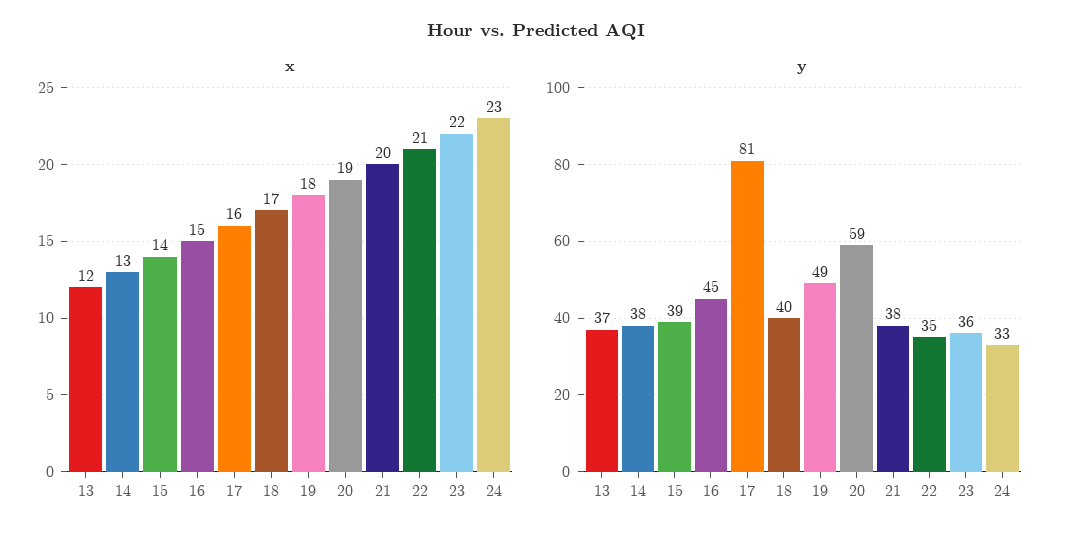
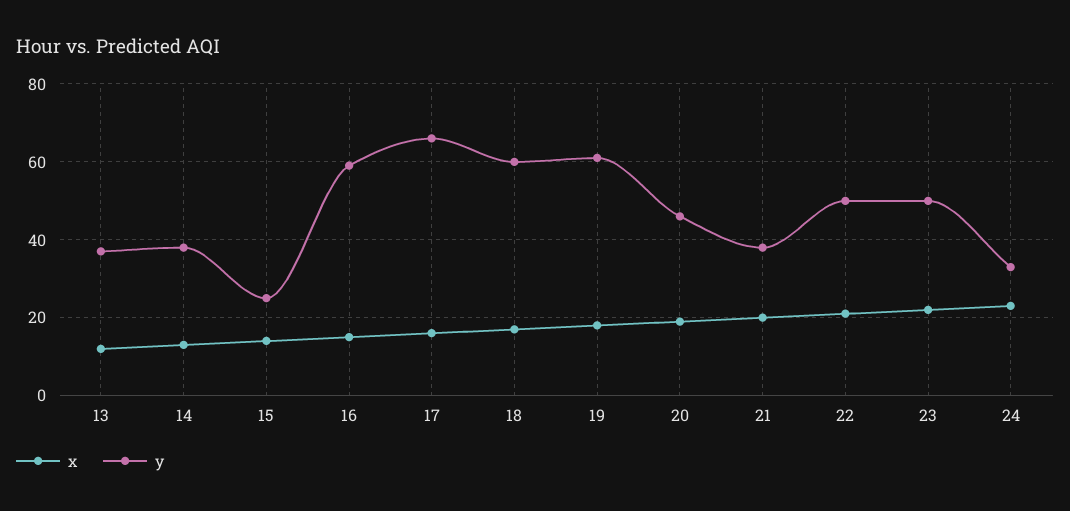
y, 15: 39 -> 25
y, 16: 45 -> 60
y, 17: 81 -> 65
y, 18: 40 -> 60
y, 19: 49 -> 60
y, 20: 59 -> 45
y, 22: 35 -> 50
y, 23: 36 -> 50

